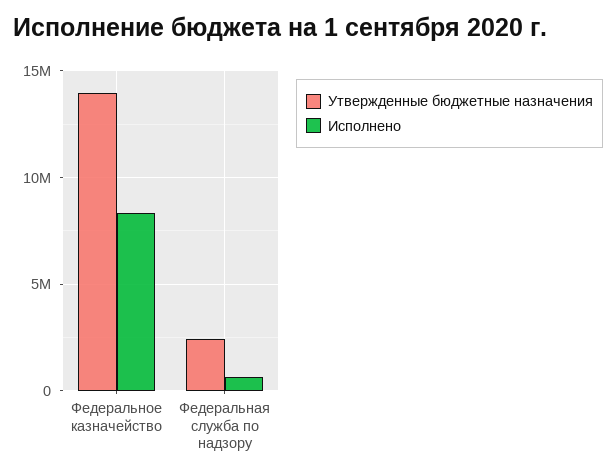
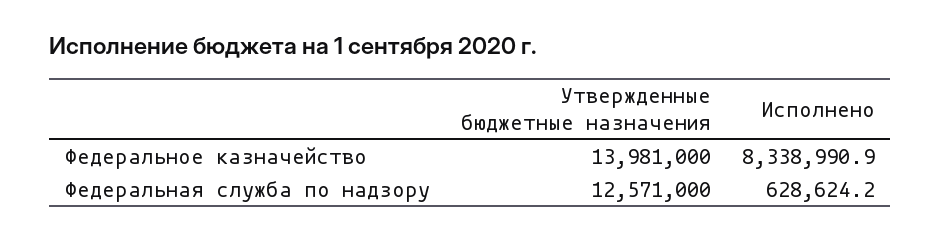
Утвержденные бюджетные назначения, Федеральная служба по надзору: 2500000 -> 12571000

